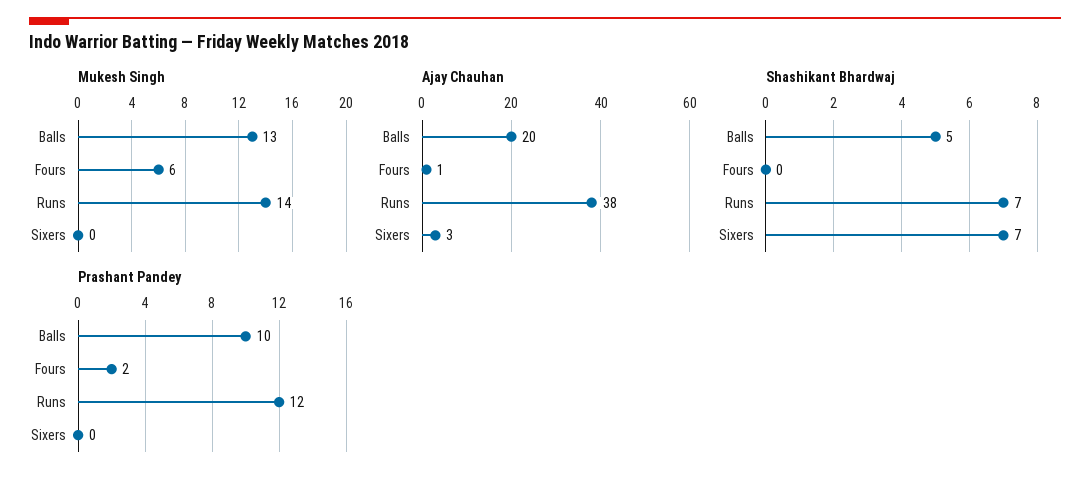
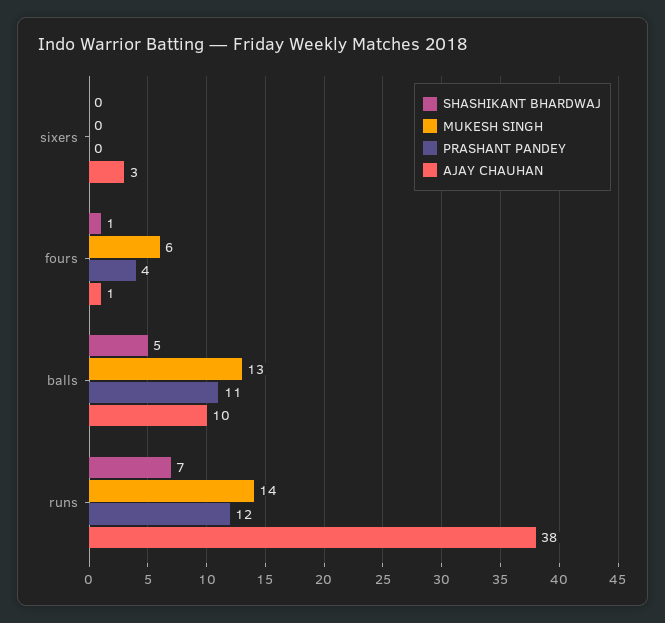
Ajay Chauhan, Balls: 20 -> 10
Shashikant Bhardwaj, Fours: 0 -> 1
Shashikant Bhardwaj, Sixers: 7 -> 0
Prashant Pandey, Balls: 10 -> 11
Prashant Pandey, Fours: 2 -> 4

